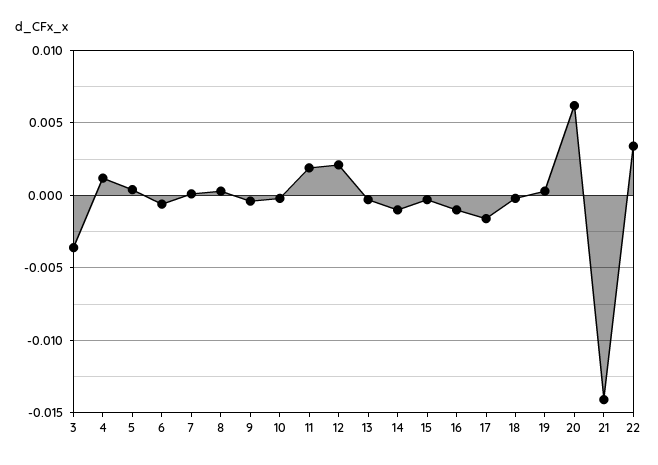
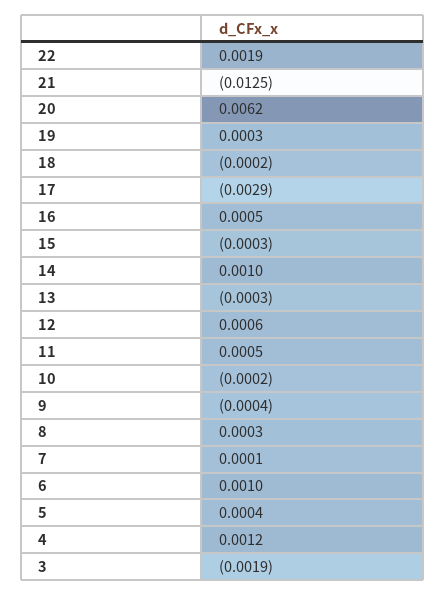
3: -0.0035 -> -0.0019
6: -0.0005 -> 0.001
11: 0.002 -> 0.0005
12: 0.002 -> 0.0006
14: -0.001 -> 0.001
16: -0.001 -> 0.0005
17: -0.0015 -> -0.0029
21: -0.014 -> -0.0125
22: 0.0035 -> 0.0019

